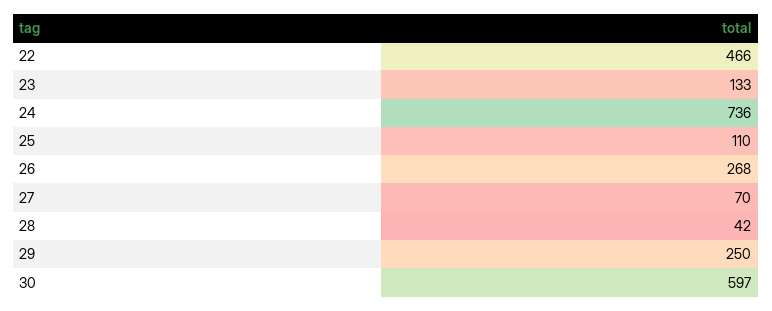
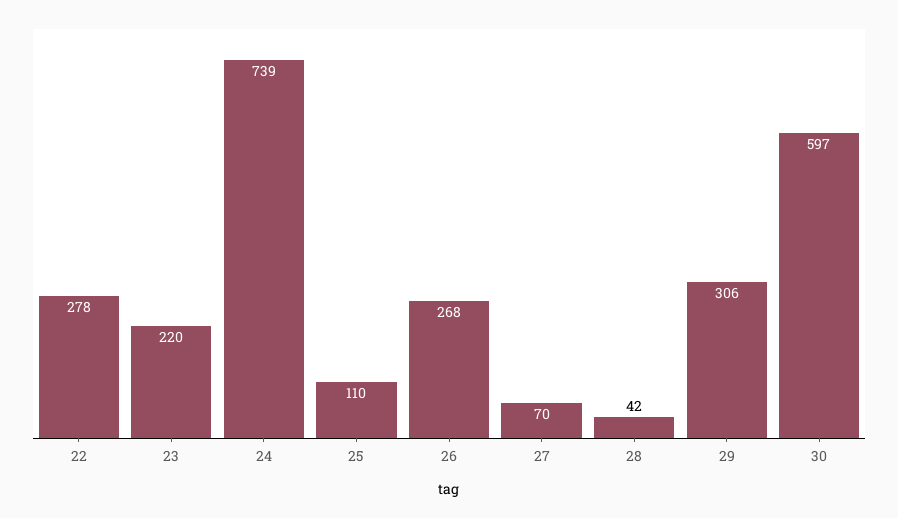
22: 466 -> 278
23: 133 -> 220
24: 736 -> 739
29: 250 -> 306

